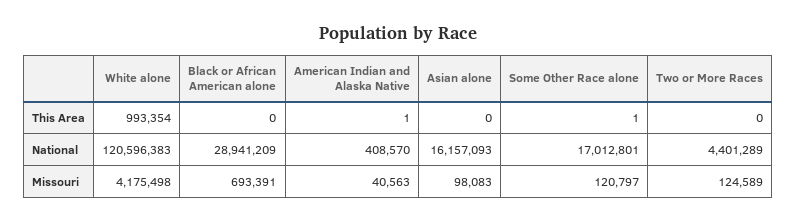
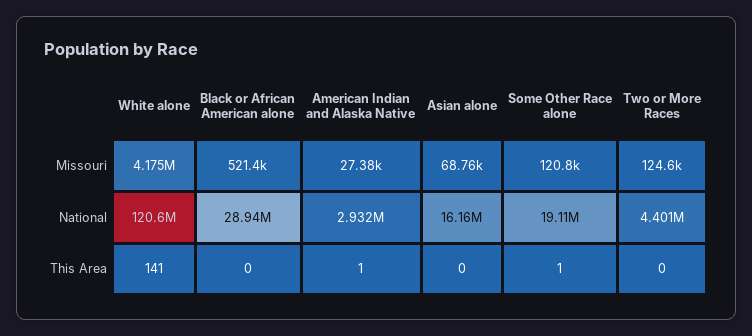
White alone, This Area: 993354 -> 141
American Indian and Alaska Native, National: 408570 -> 2932000
Some Other Race alone, National: 17012801 -> 19110000
Black or African American alone, Missouri: 693391 -> 521400
American Indian and Alaska Native, Missouri: 40563 -> 27380
Asian alone, Missouri: 98083 -> 68760

